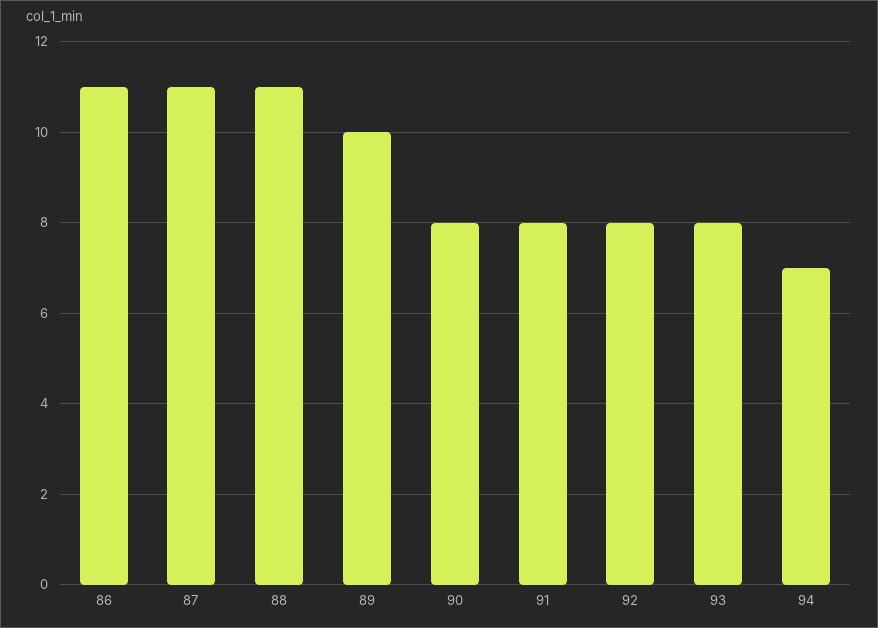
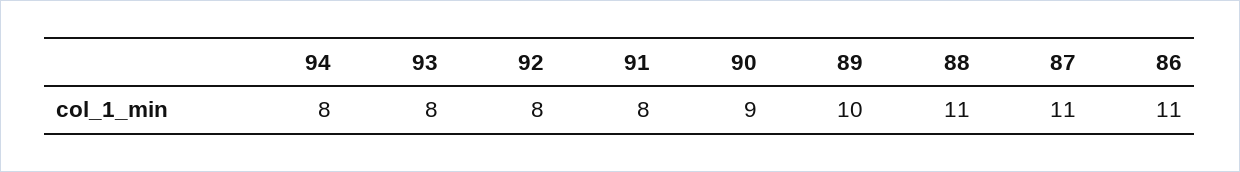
90: 8 -> 9
94: 7 -> 8

